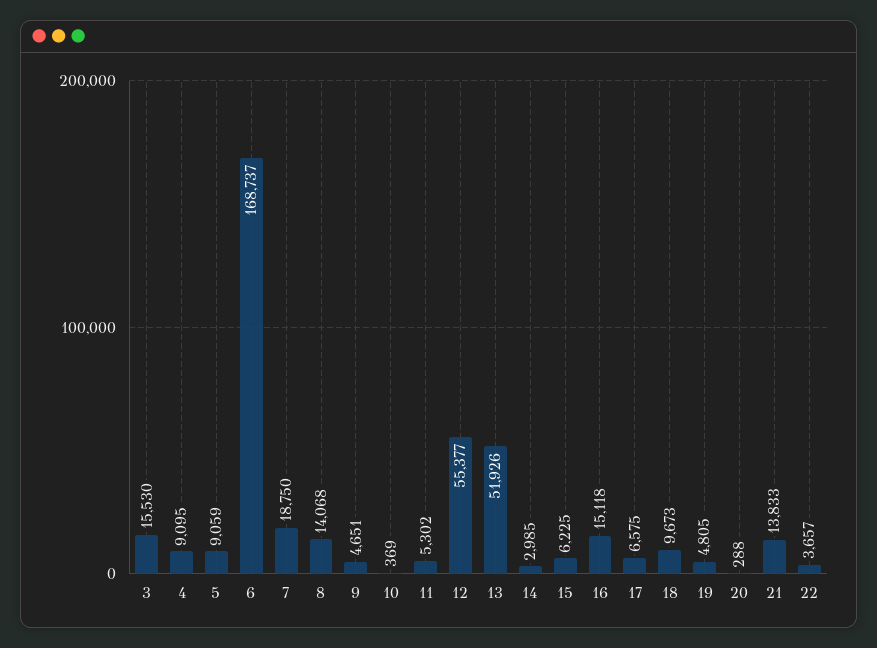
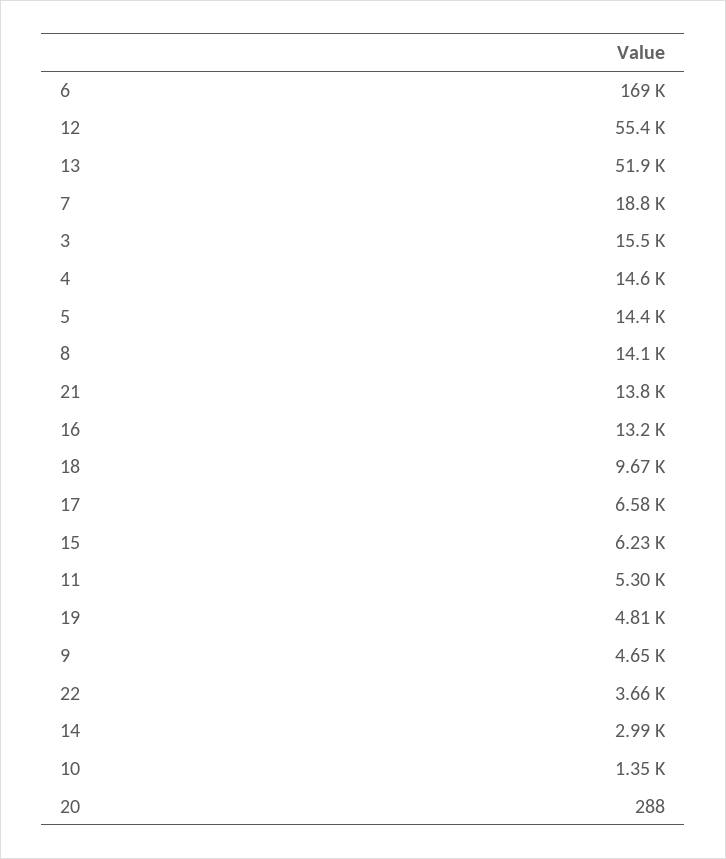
4: 9095 -> 14600
5: 9059 -> 14400
10: 369 -> 1350
16: 15118 -> 13200

